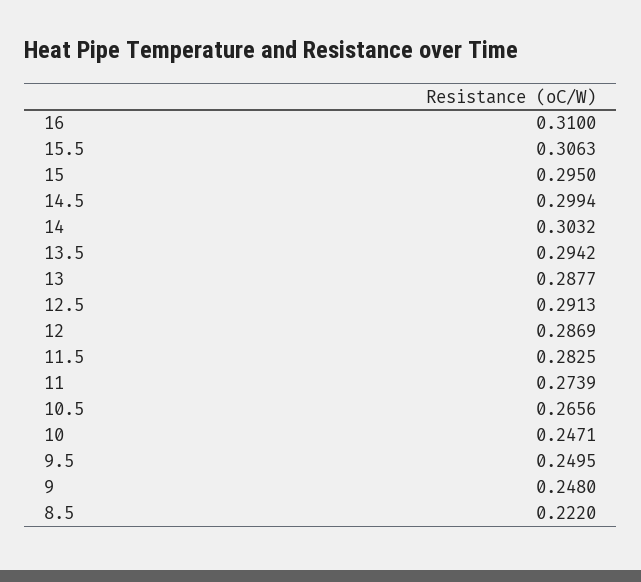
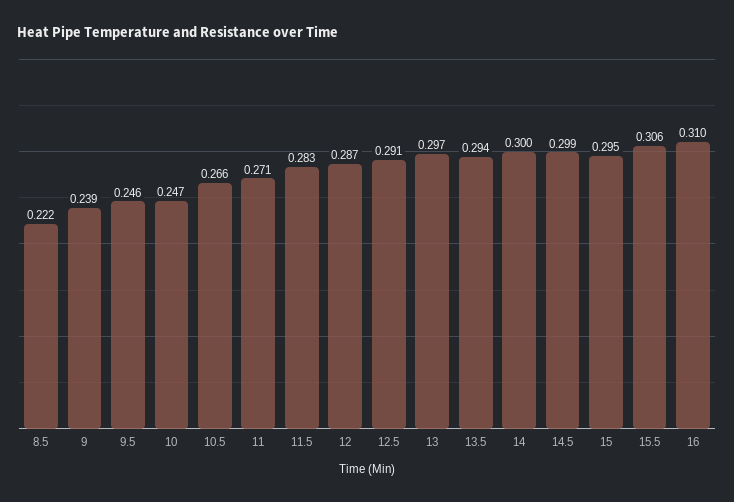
14: 0.3032 -> 0.3
13: 0.2877 -> 0.297
11: 0.2739 -> 0.271
9.5: 0.2495 -> 0.246
9: 0.248 -> 0.239

